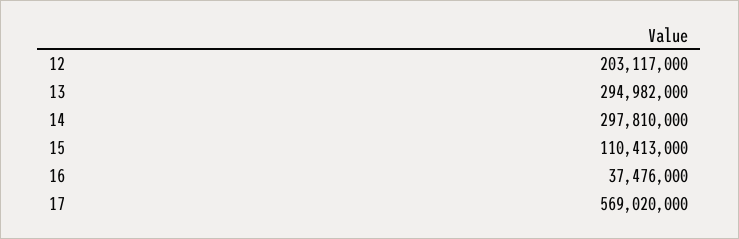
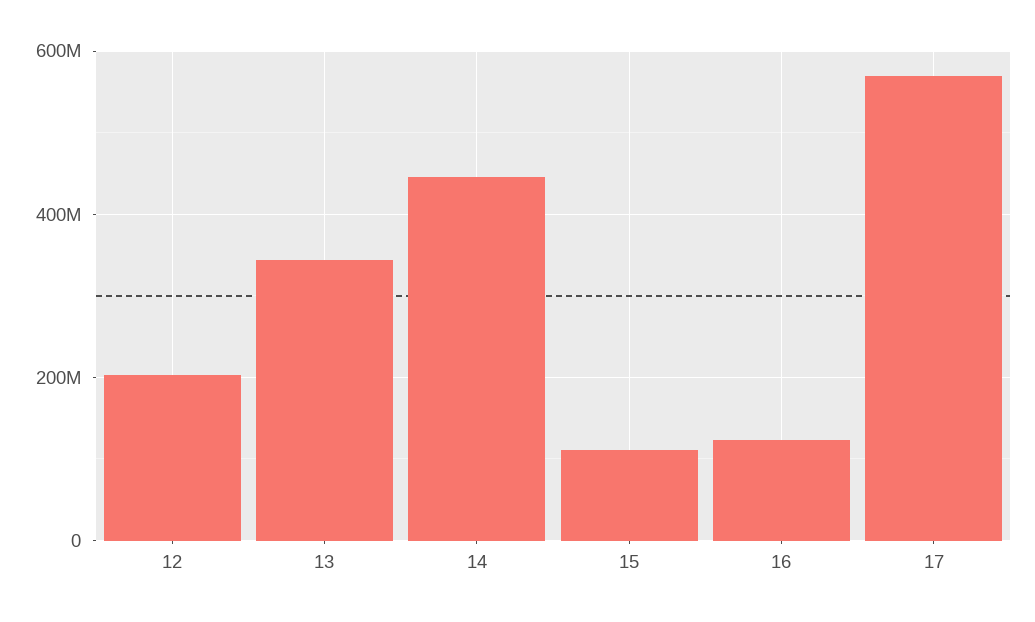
13: 294982000 -> 340000000
14: 297810000 -> 440000000
16: 37476000 -> 120000000

